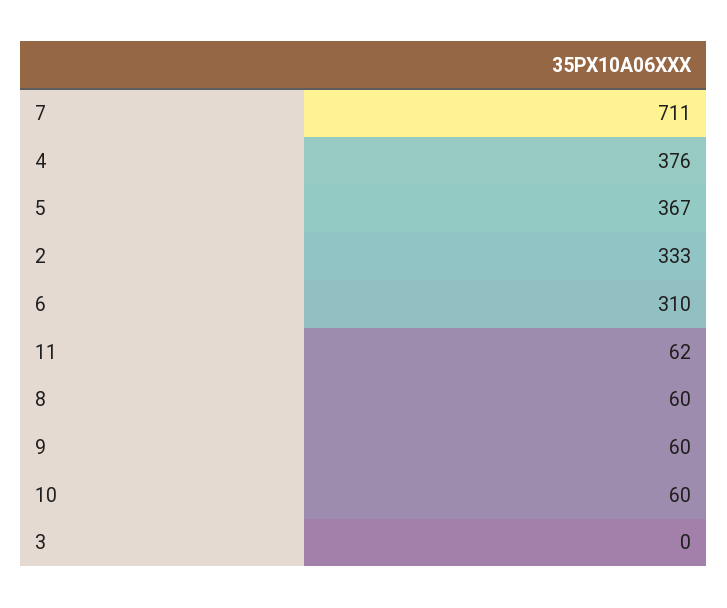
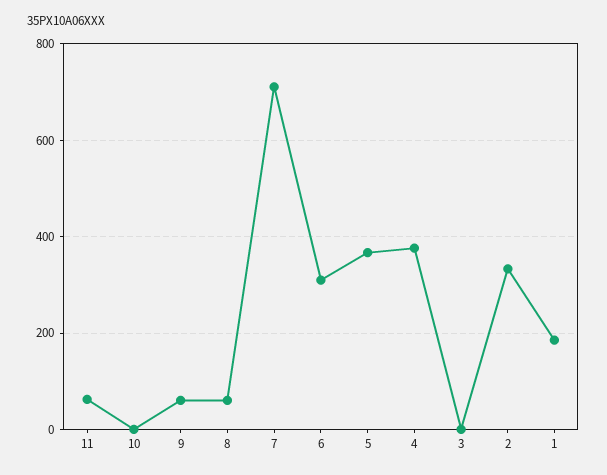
10: 60 -> 0
1: none -> 180

